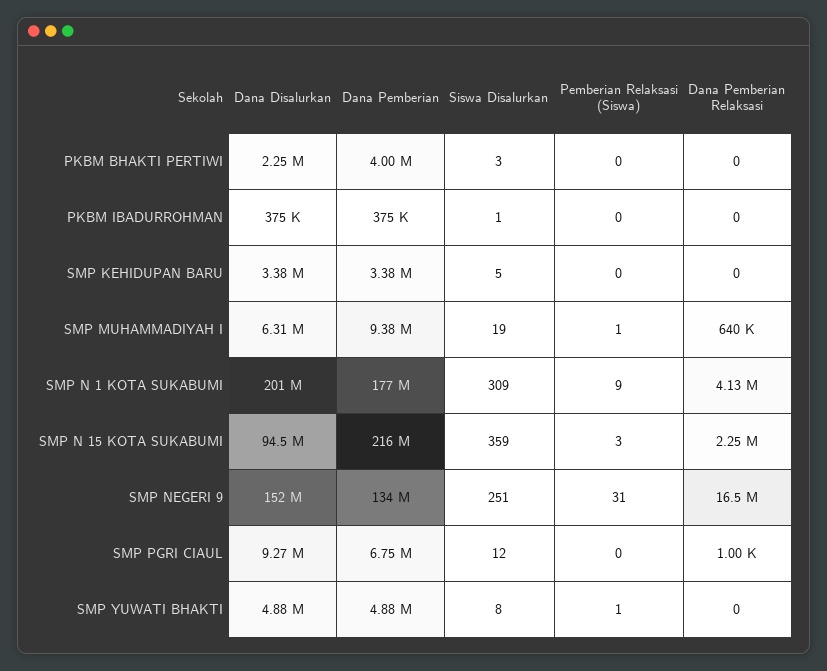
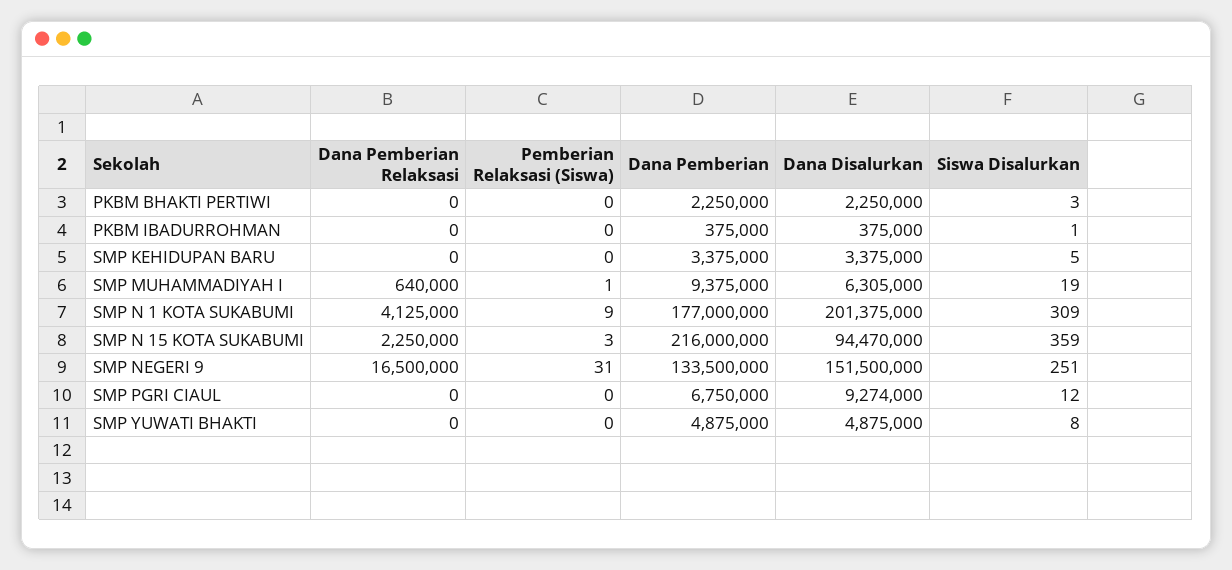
Dana Pemberian, PKBM BHAKTI PERTIWI: 4000000 -> 2250000
Dana Pemberian Relaksasi, SMP PGRI CIAUL: 1000 -> 0
Pemberian Relaksasi (Siswa), SMP YUWATI BHAKTI: 1 -> 0

